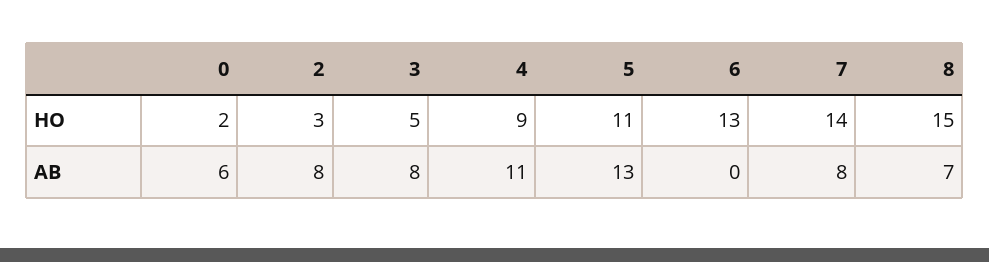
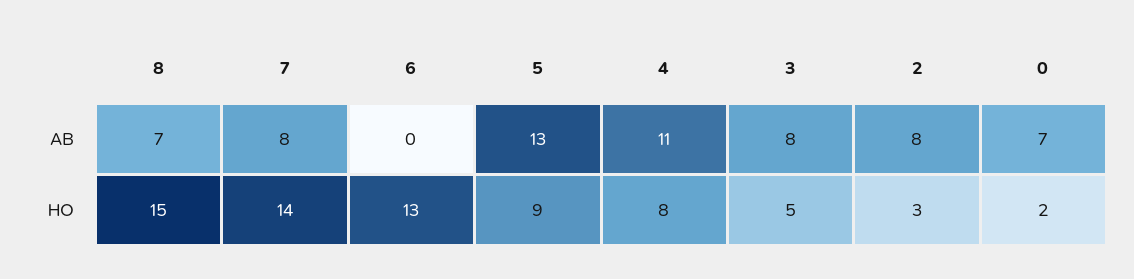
4, HO: 9 -> 8
5, HO: 11 -> 9
0, AB: 6 -> 7

